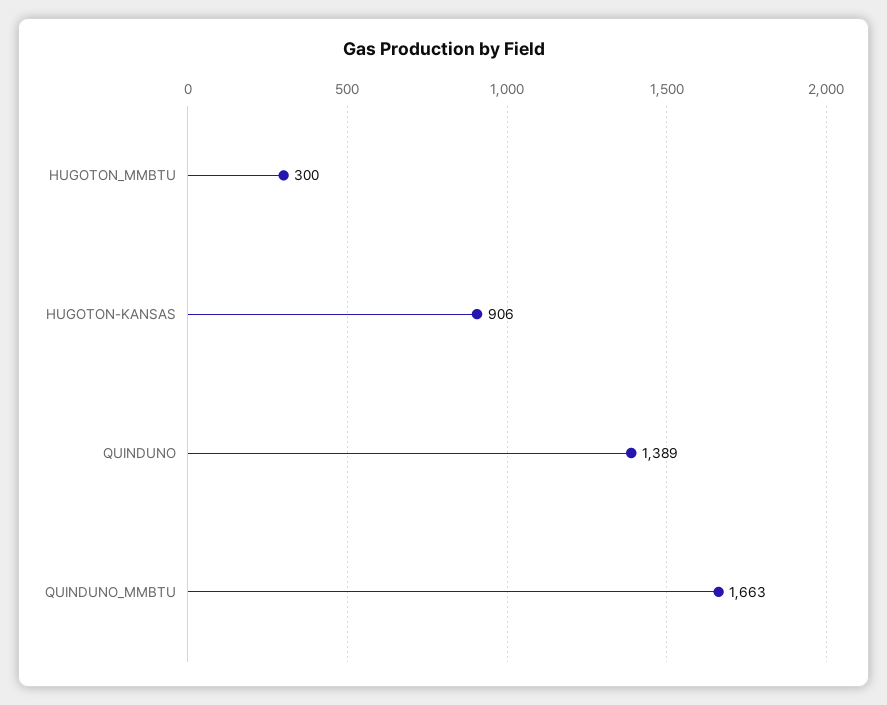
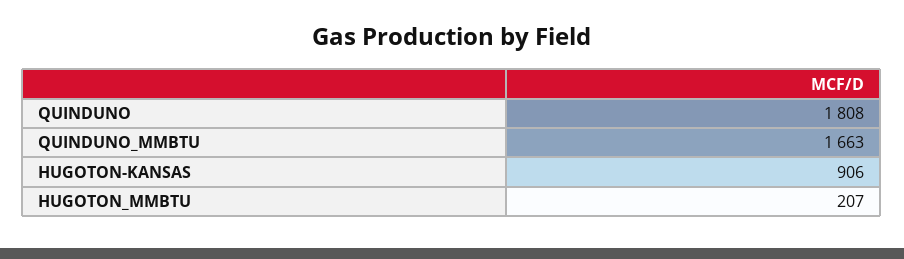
HUGOTON_MMBTU: 300 -> 207
QUINDUNO: 1389 -> 1808

